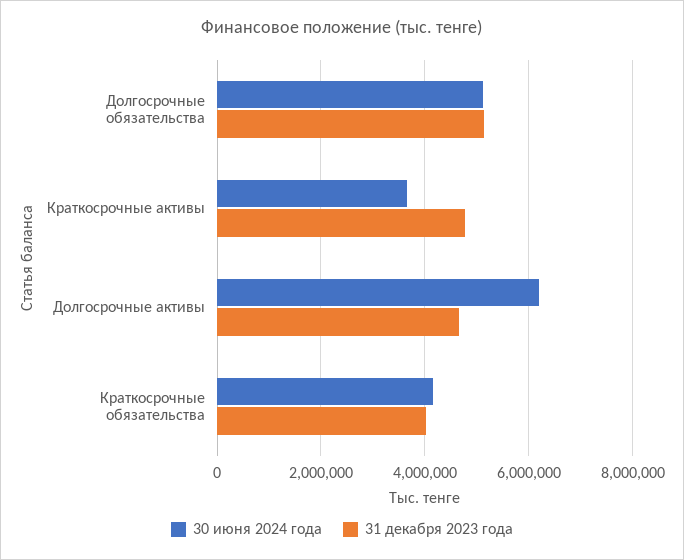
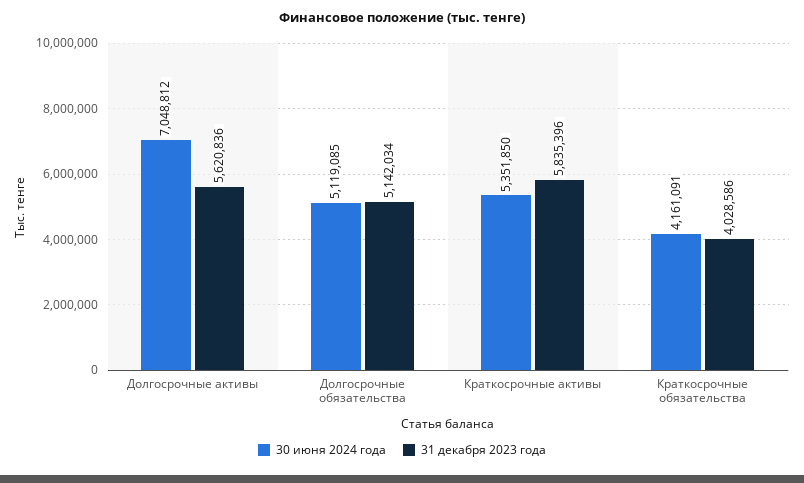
30 июня 2024 года, Краткосрочные активы: 3600000 -> 5351850
31 декабря 2023 года, Краткосрочные активы: 4800000 -> 5835396
30 июня 2024 года, Долгосрочные активы: 6200000 -> 7048812
31 декабря 2023 года, Долгосрочные активы: 4600000 -> 5620836

